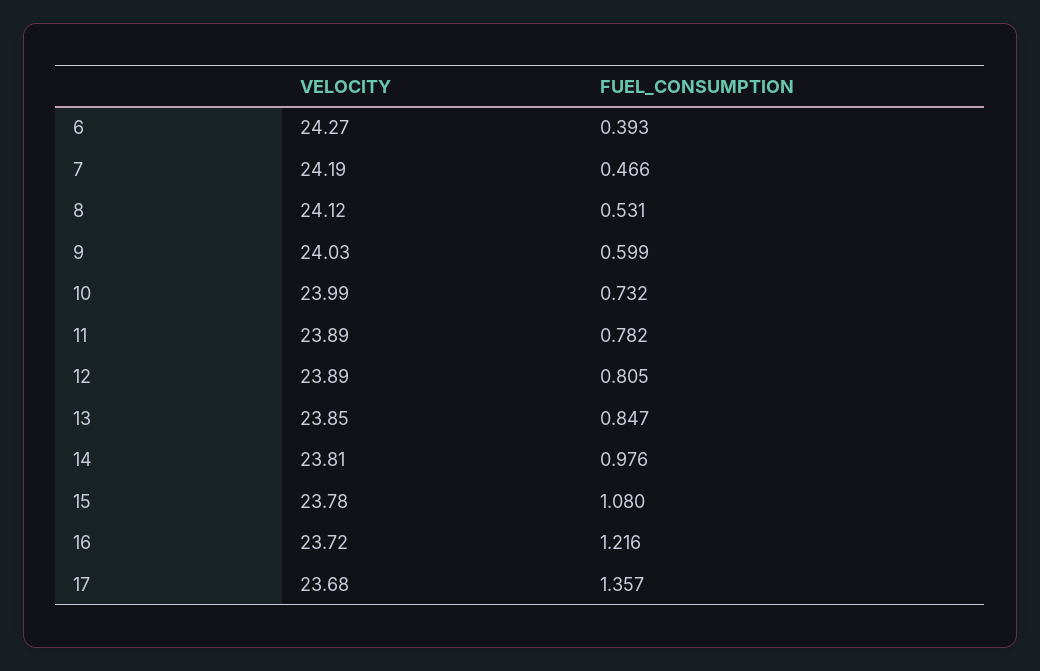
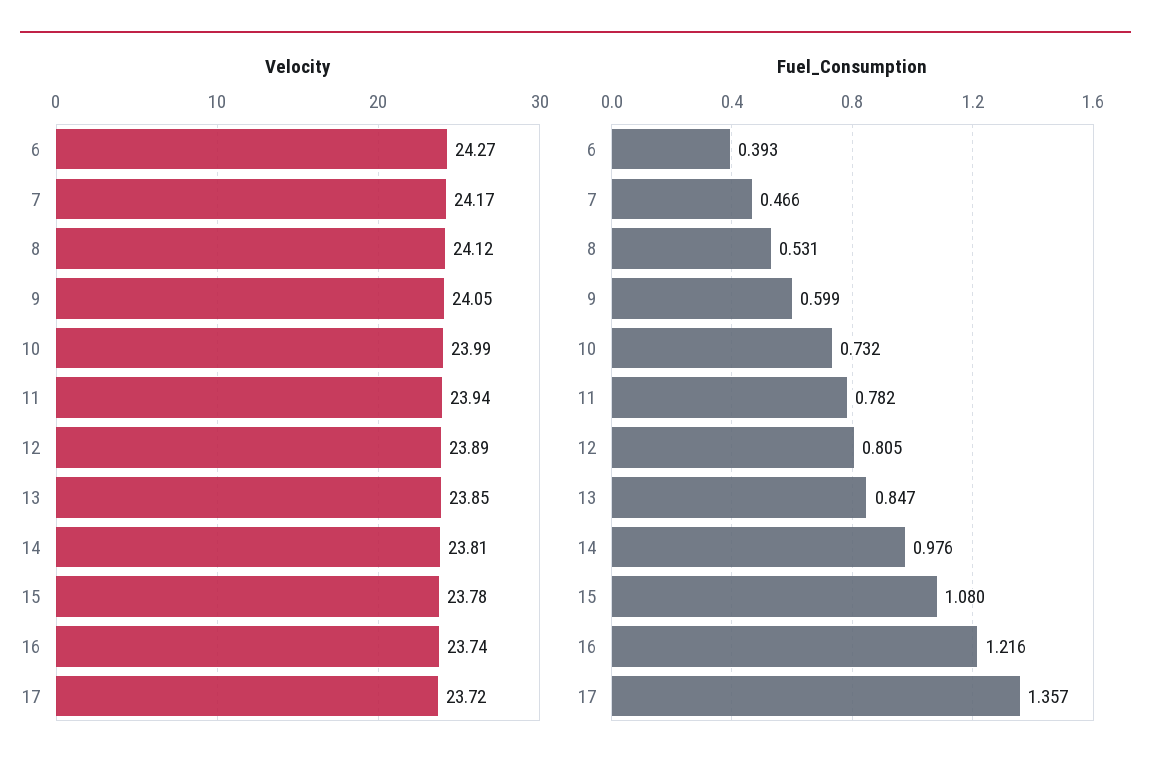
VELOCITY, 7: 24.19 -> 24.17
VELOCITY, 9: 24.03 -> 24.05
VELOCITY, 11: 23.89 -> 23.94
VELOCITY, 16: 23.72 -> 23.74
VELOCITY, 17: 23.68 -> 23.72

